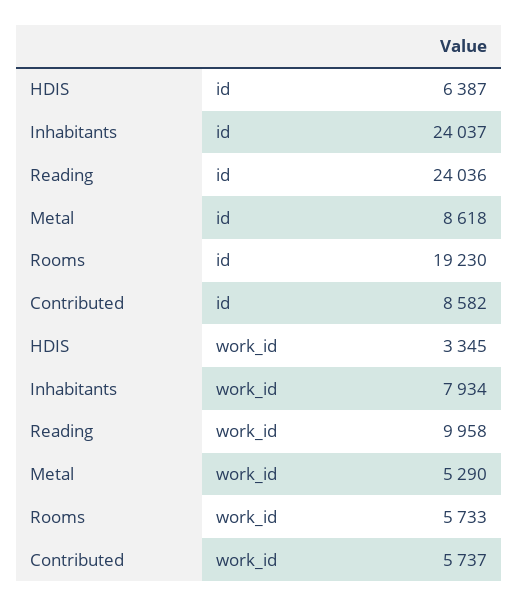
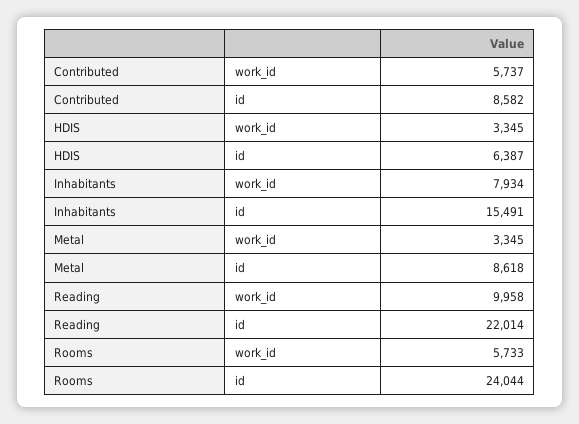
Inhabitants, id: 24037 -> 15491
Reading, id: 24036 -> 22014
Rooms, id: 19230 -> 24044
Metal, work_id: 5290 -> 3345

